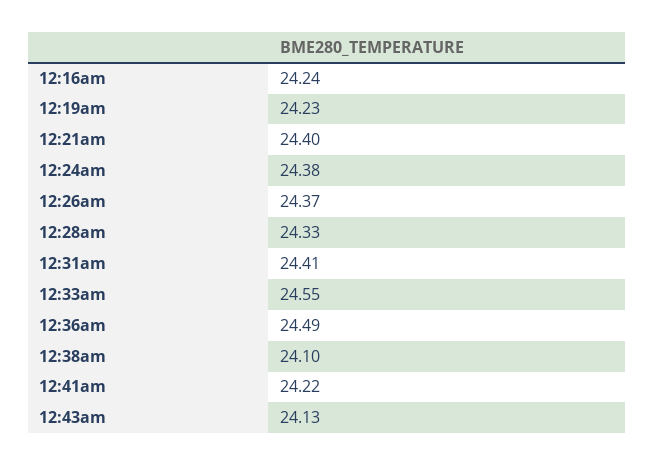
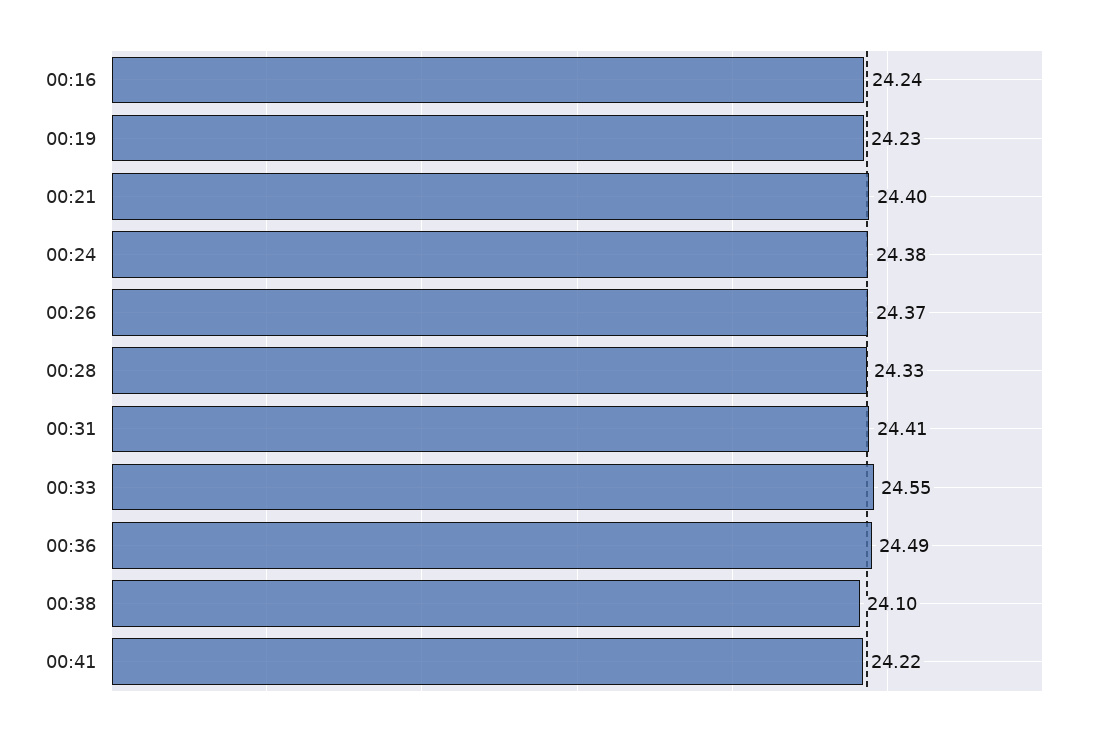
12:43am: 24.13 -> none

